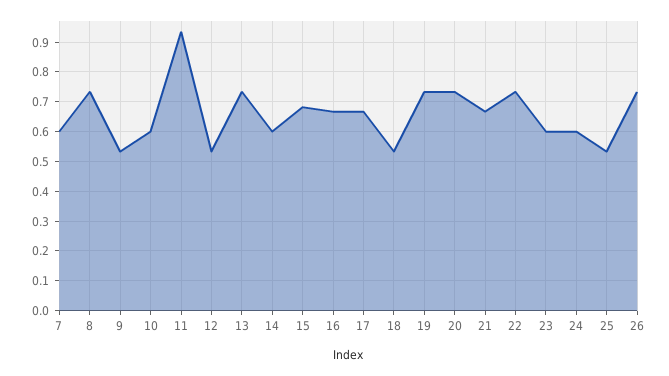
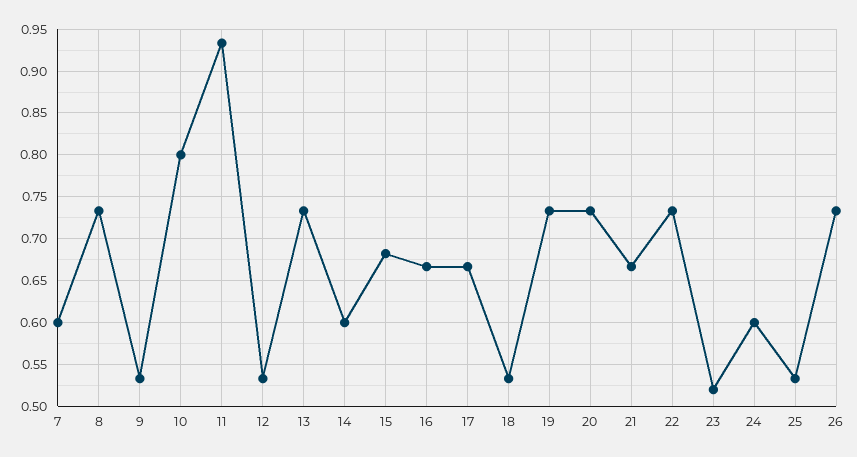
10: 0.6 -> 0.8
23: 0.6 -> 0.52

